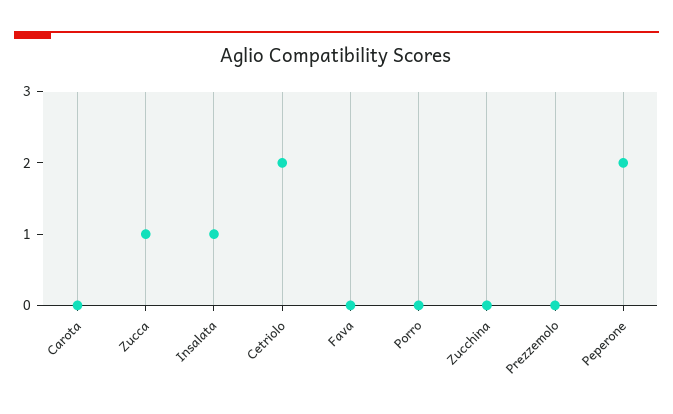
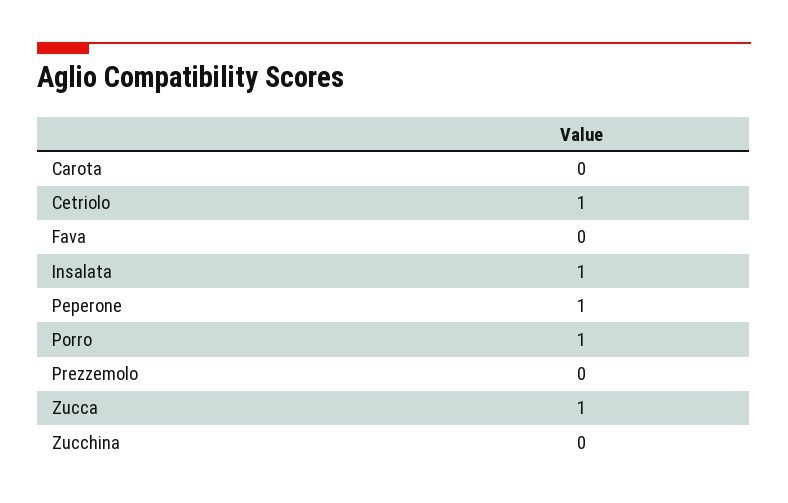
Cetriolo: 2 -> 1
Porro: 0 -> 1
Peperone: 2 -> 1

